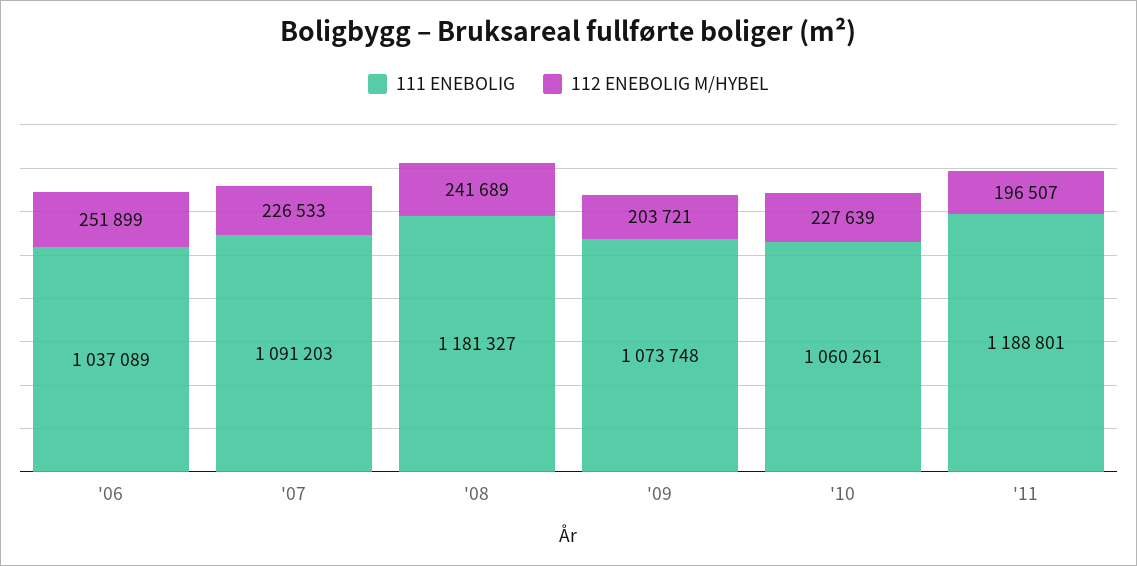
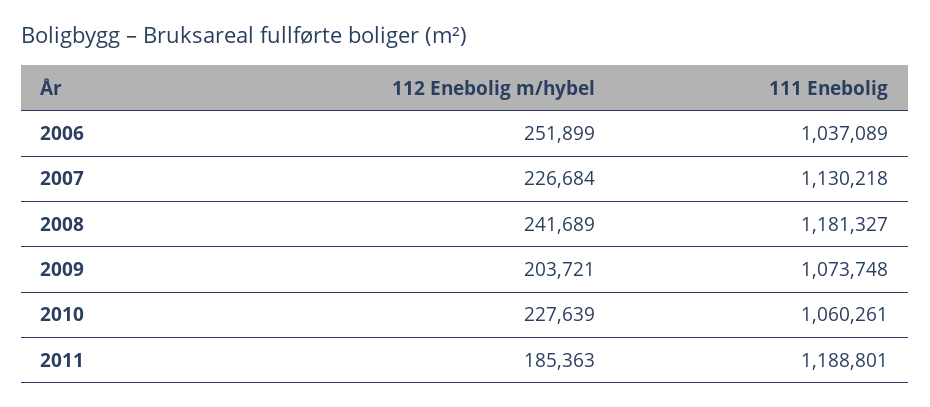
111 ENEBOLIG, '07: 1091203 -> 1130218
112 ENEBOLIG M/HYBEL, '07: 226533 -> 226684
112 ENEBOLIG M/HYBEL, '11: 196507 -> 185363

